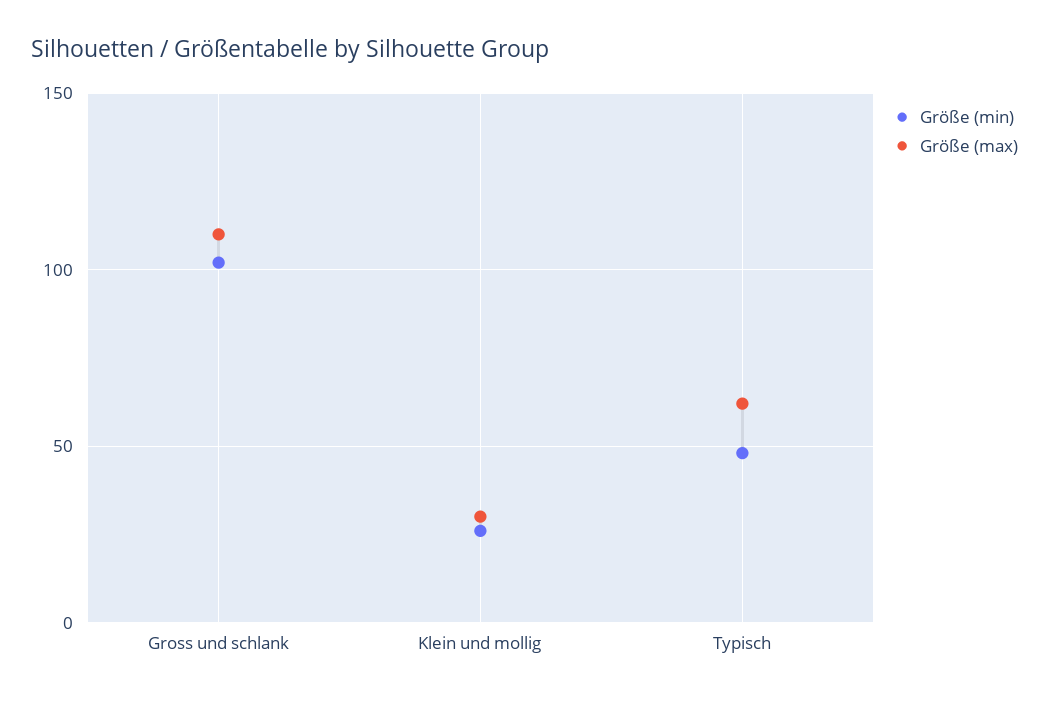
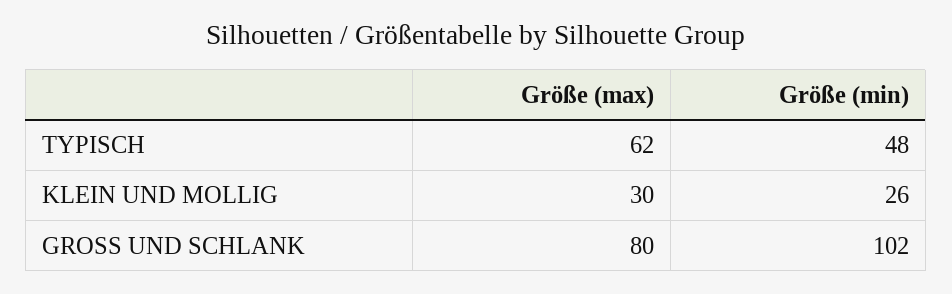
Größe (max), Gross und schlank: 110 -> 80

